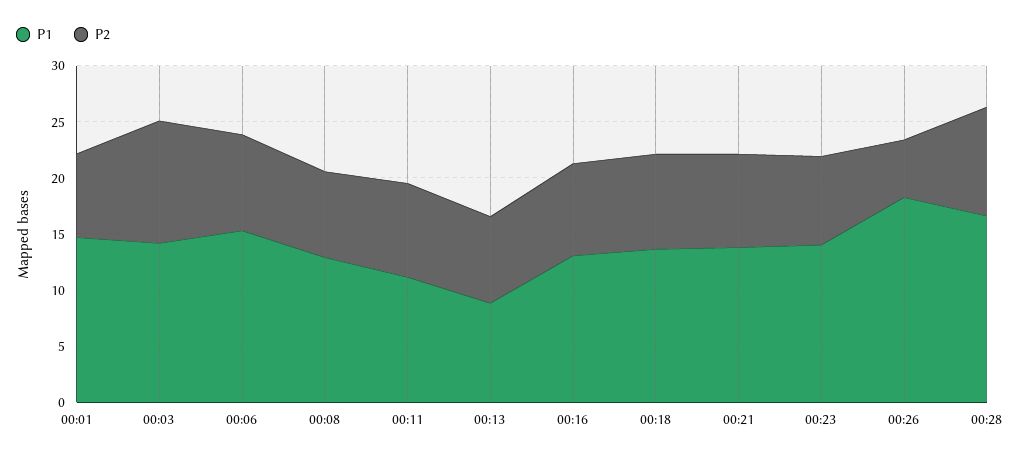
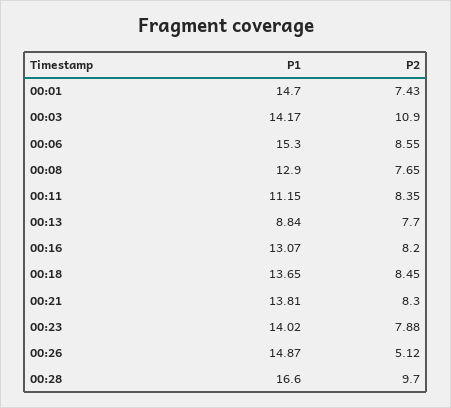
P1, 00:26: 18 -> 14.87

